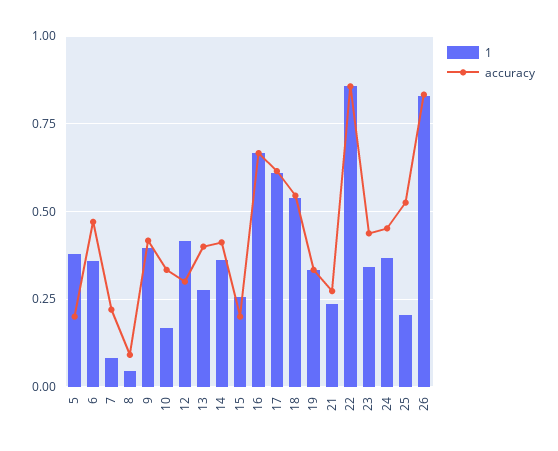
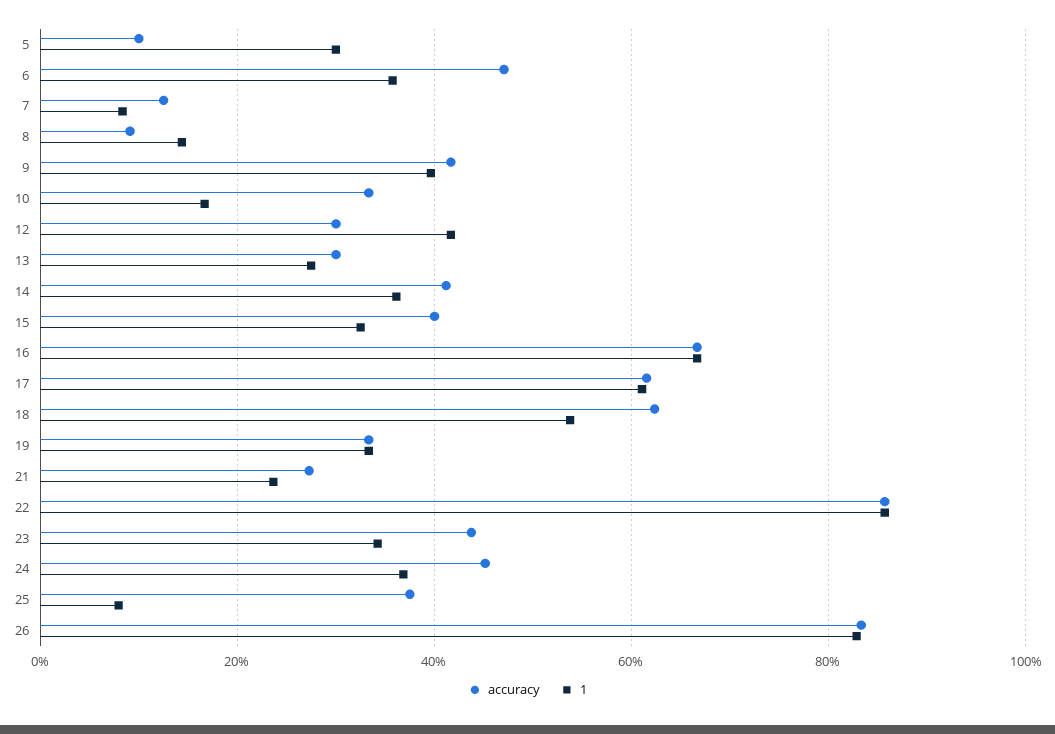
1, 5: 0.375 -> 0.3
accuracy, 5: 0.2 -> 0.1
accuracy, 7: 0.225 -> 0.12
1, 8: 0.05 -> 0.14
accuracy, 13: 0.4 -> 0.3
1, 15: 0.25 -> 0.32
accuracy, 15: 0.2 -> 0.4
accuracy, 18: 0.55 -> 0.62
1, 25: 0.2 -> 0.08
accuracy, 25: 0.525 -> 0.38

